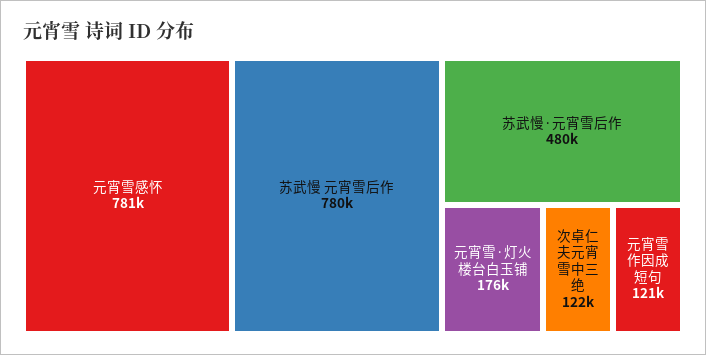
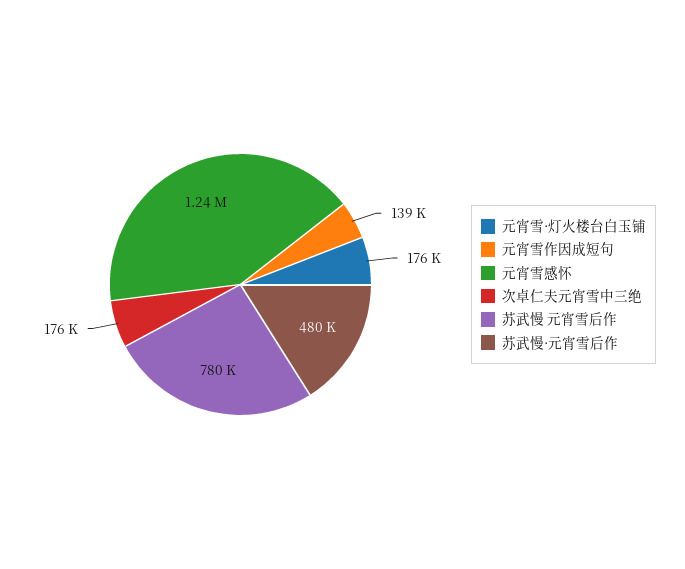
元宵雪感怀: 781000 -> 1240000
次卓仁夫元宵雪中三绝: 122000 -> 176000
元宵雪作因成短句: 121000 -> 139000

